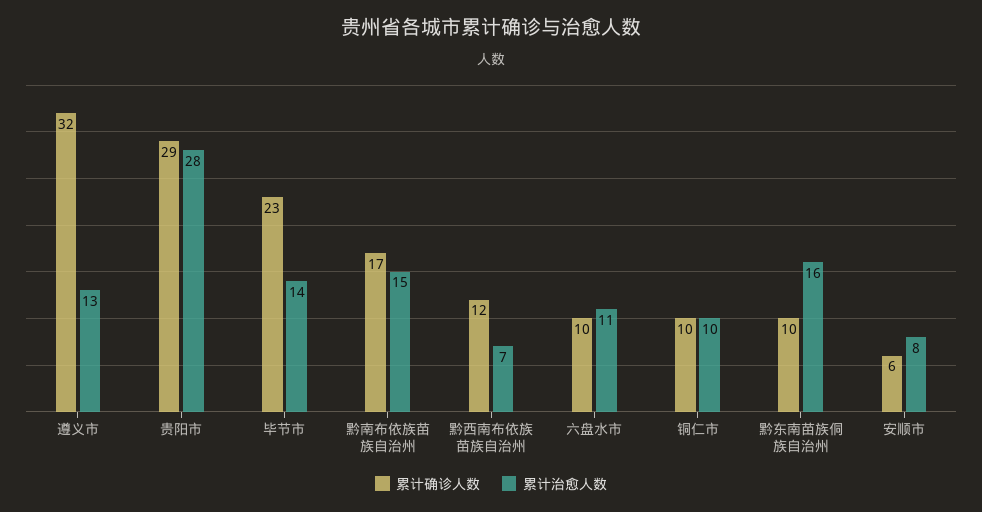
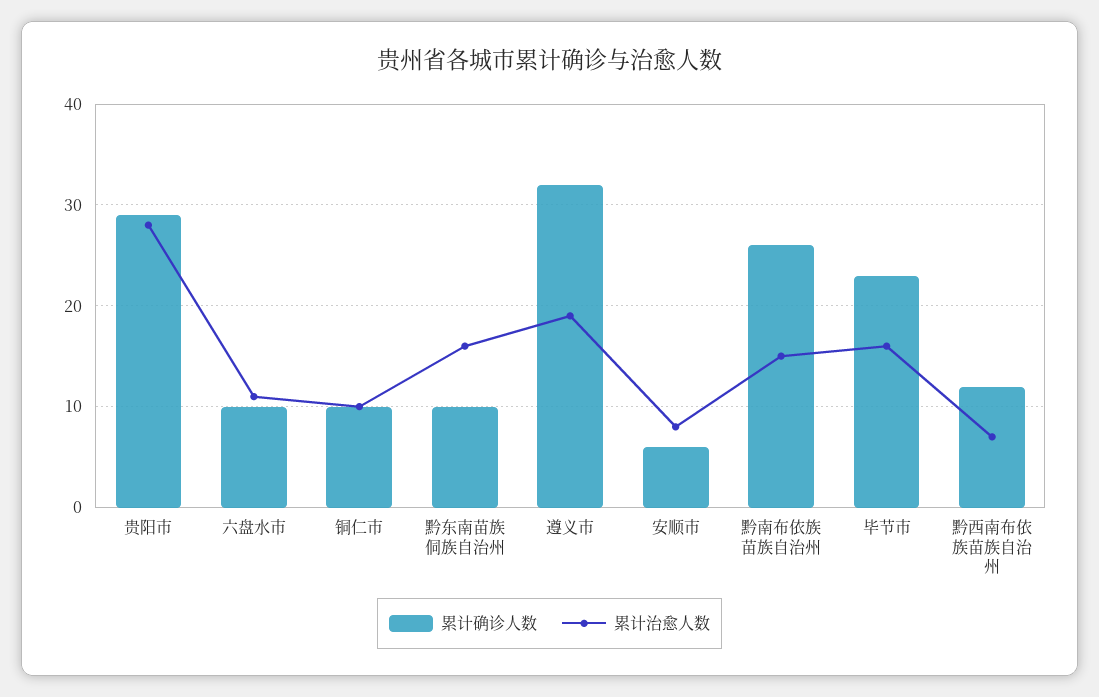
累计治愈人数, 遵义市: 13 -> 19
累计治愈人数, 毕节市: 14 -> 16
累计确诊人数, 黔南布依族苗族自治州: 17 -> 26

